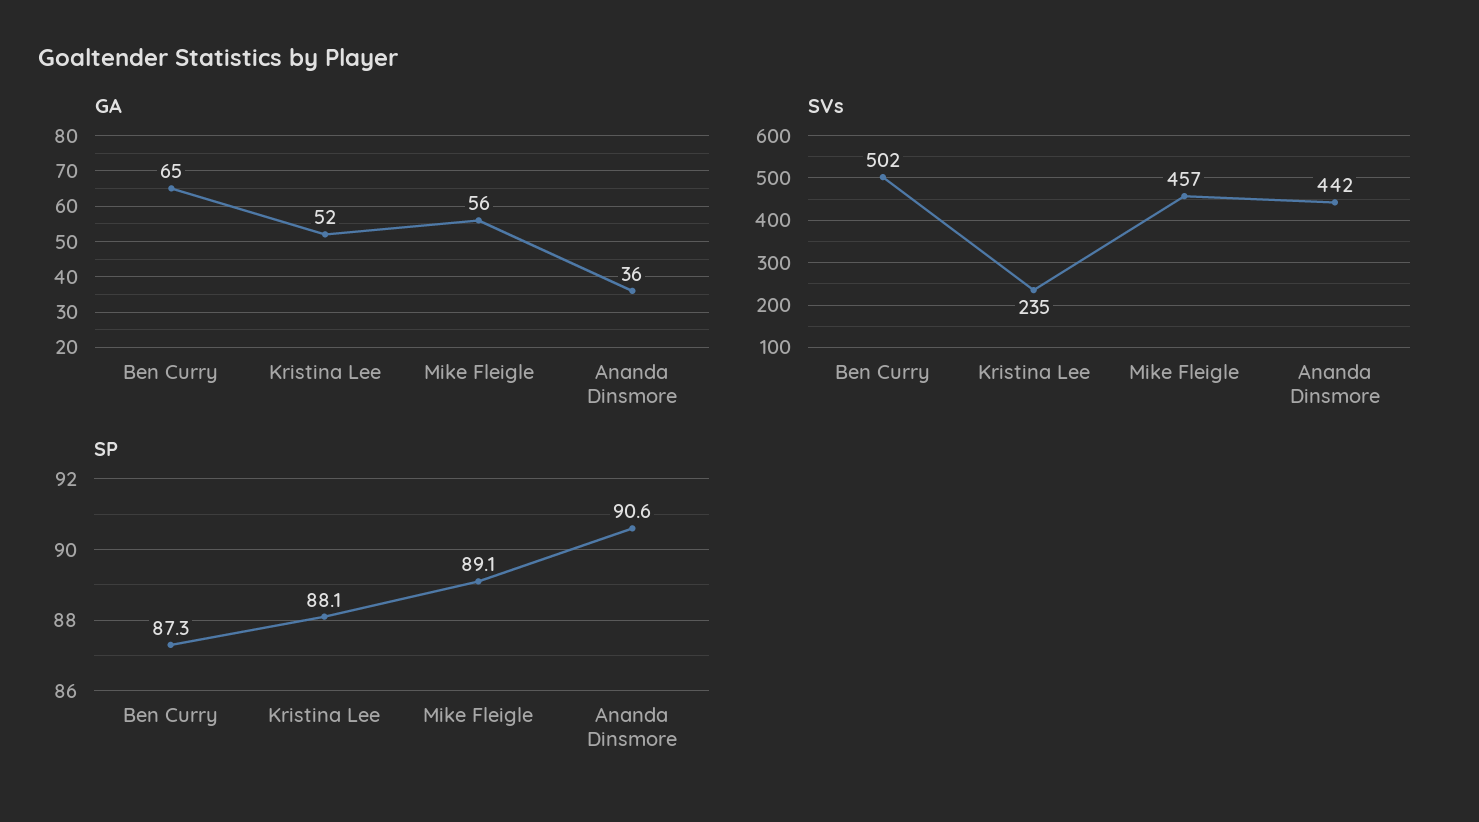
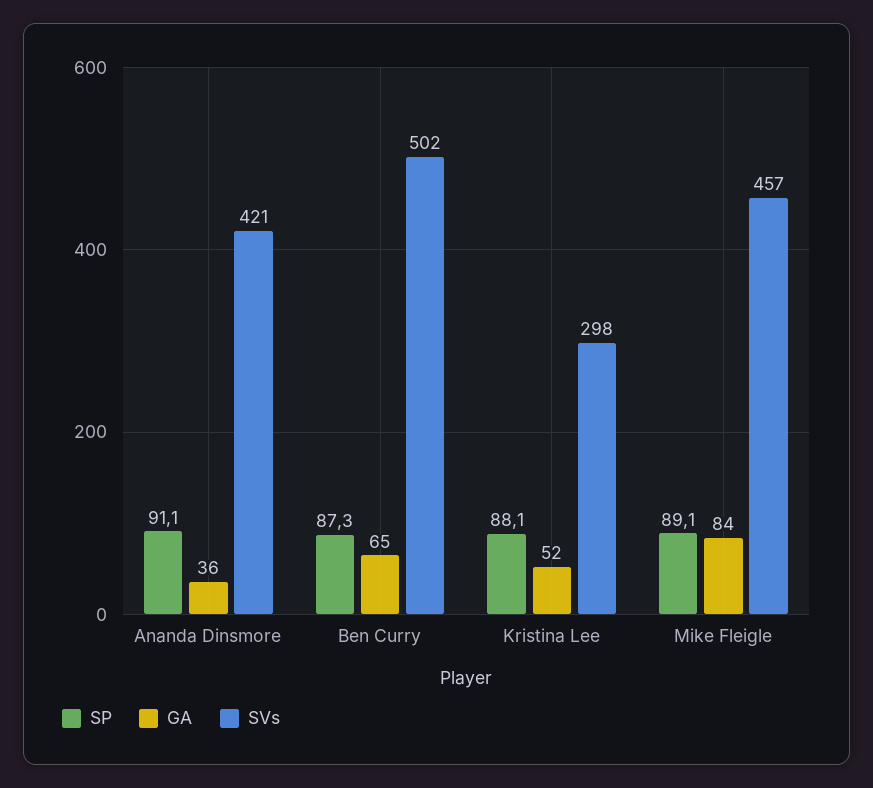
GA, Mike Fleigle: 56 -> 84
SVs, Kristina Lee: 235 -> 298
SVs, Ananda Dinsmore: 442 -> 421
SP, Ananda Dinsmore: 90.6 -> 91.1

